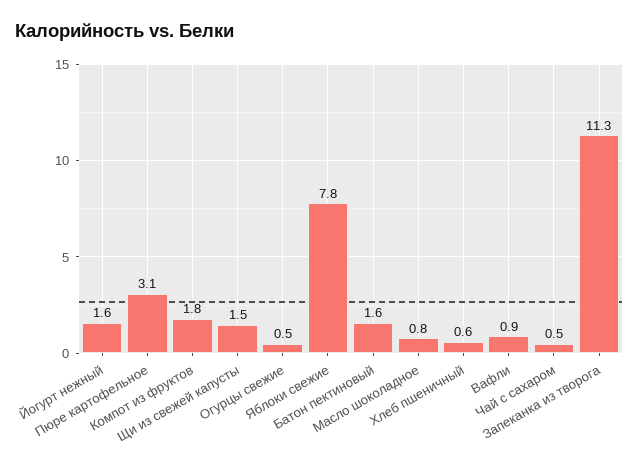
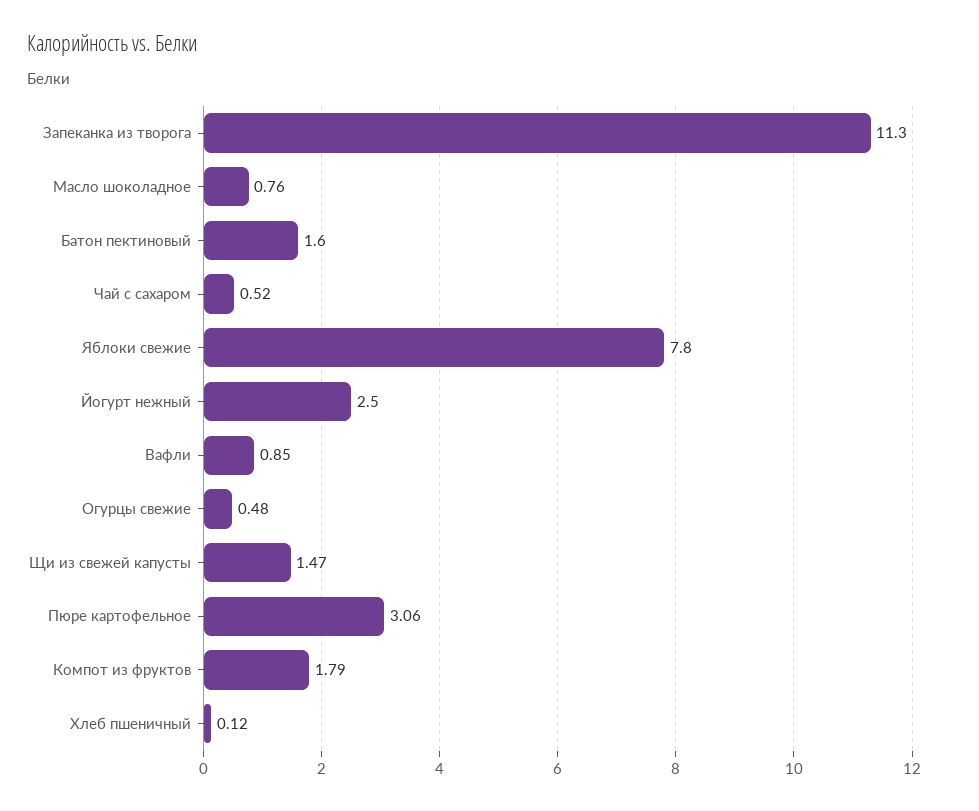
Йогурт нежный: 1.6 -> 2.5
Хлеб пшеничный: 0.6 -> 0.12

